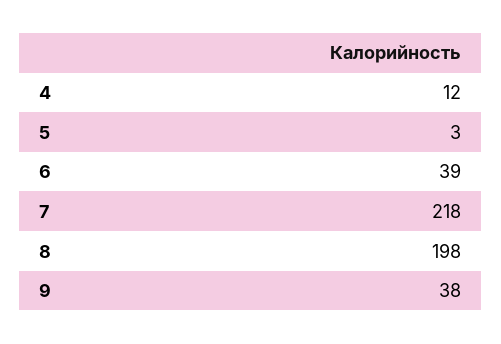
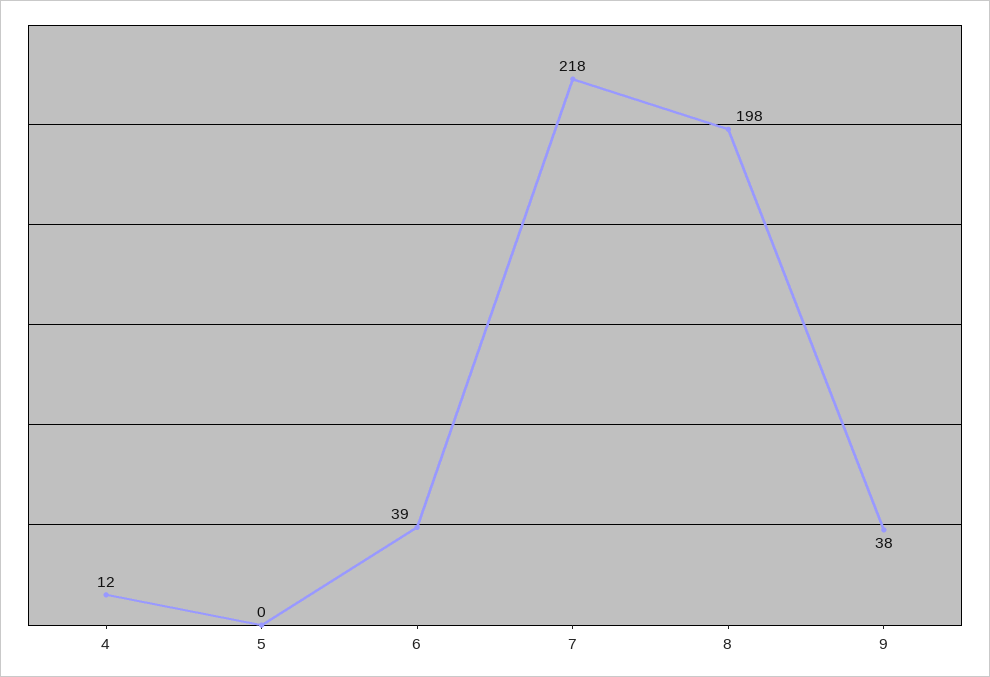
5: 3 -> 0

